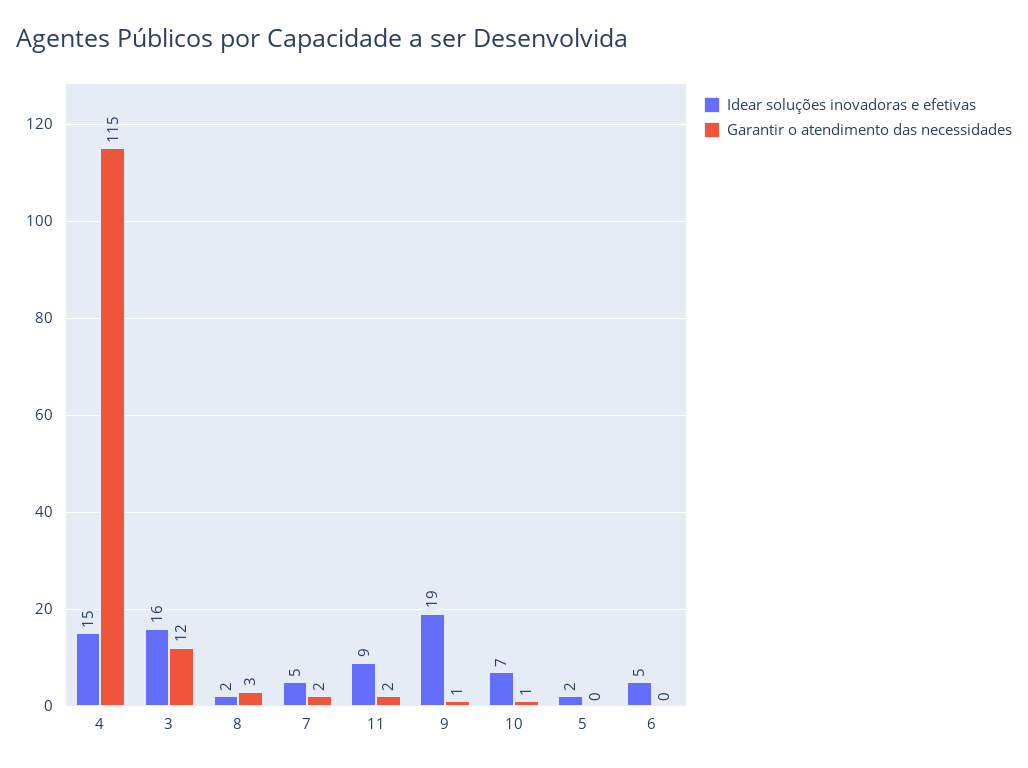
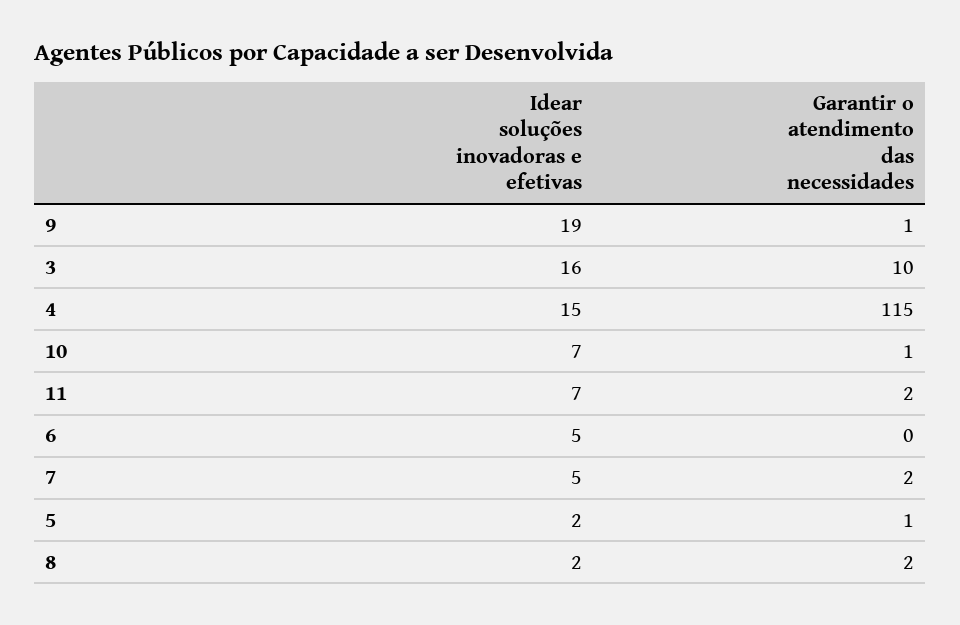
Garantir o atendimento das necessidades, 3: 12 -> 10
Garantir o atendimento das necessidades, 8: 3 -> 2
Idear soluções inovadoras e efetivas, 11: 9 -> 7
Garantir o atendimento das necessidades, 5: 0 -> 1

